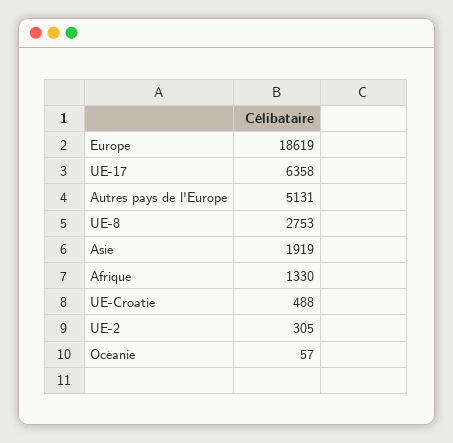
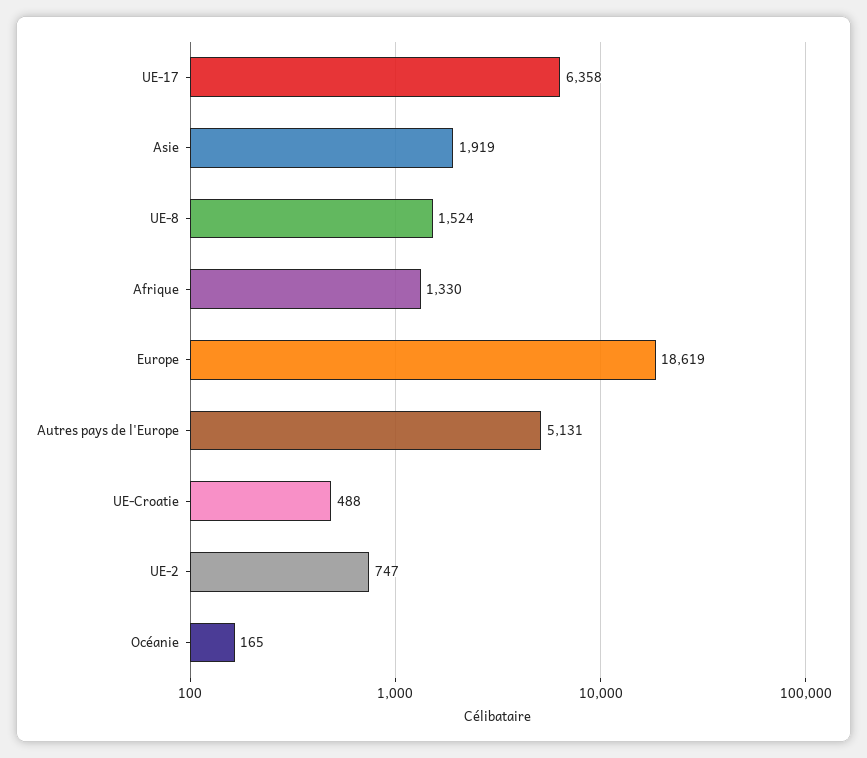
UE-8: 2753 -> 1524
UE-2: 305 -> 747
Océanie: 57 -> 165

